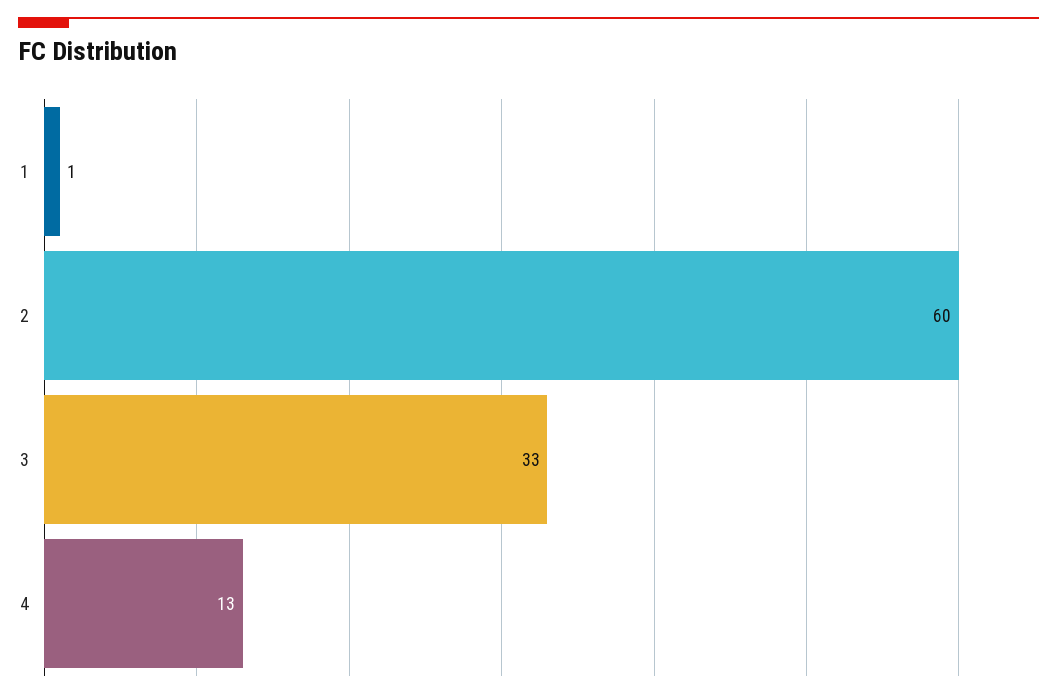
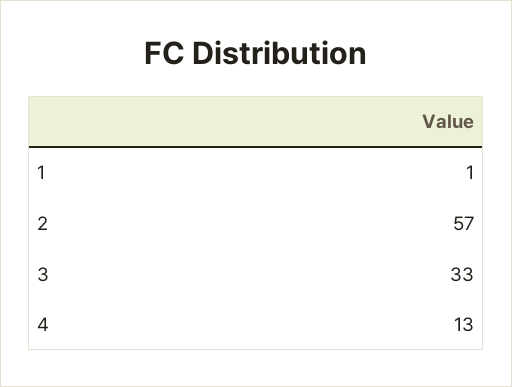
2: 60 -> 57

